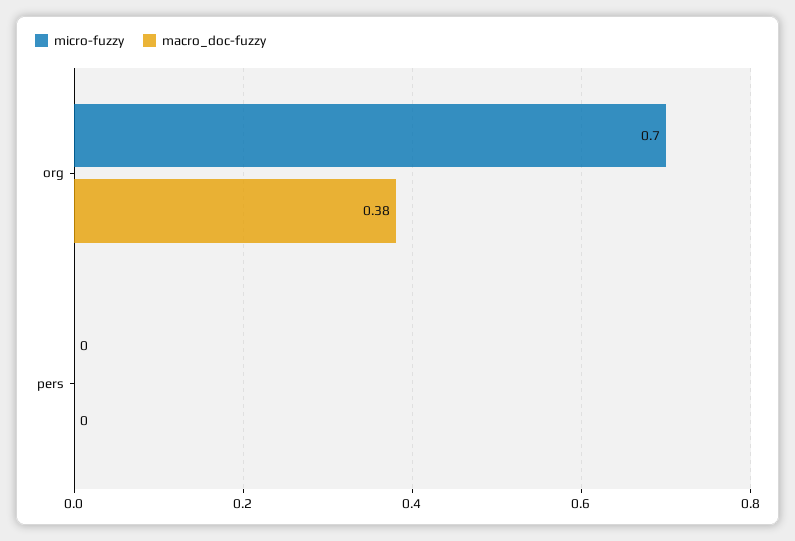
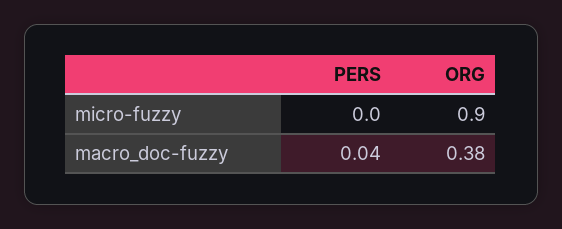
micro-fuzzy, org: 0.7 -> 0.9
macro_doc-fuzzy, pers: 0 -> 0.04

